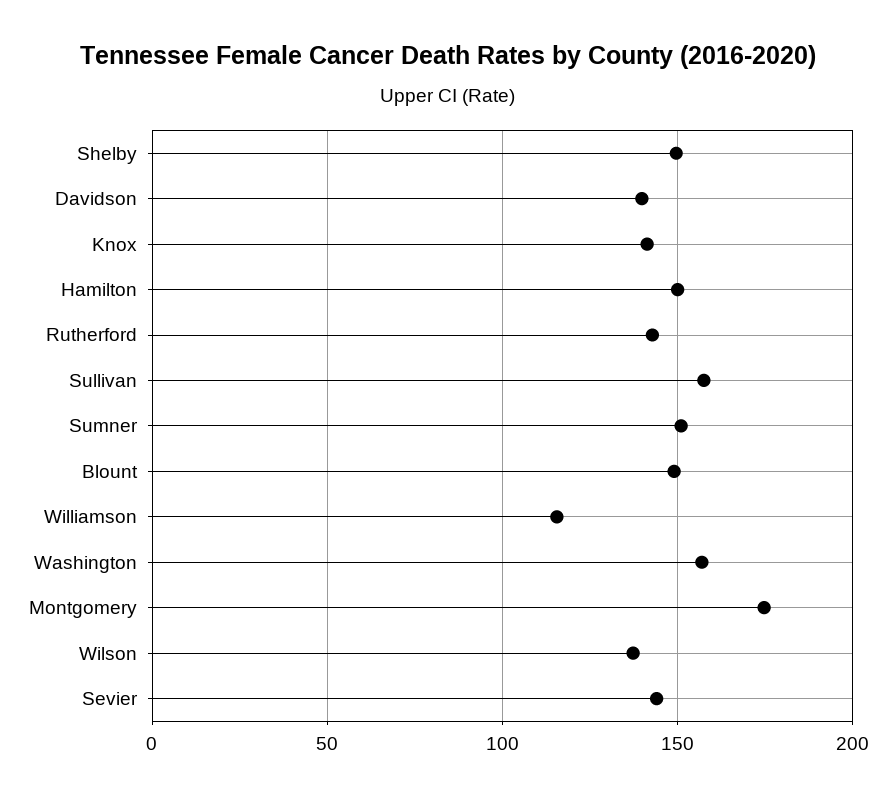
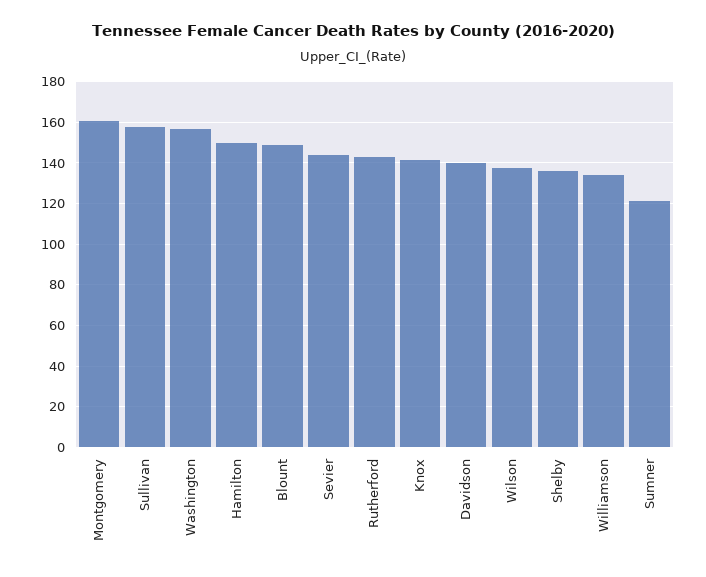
Shelby: 150 -> 135
Sumner: 150 -> 120
Williamson: 115 -> 135
Montgomery: 175 -> 160

